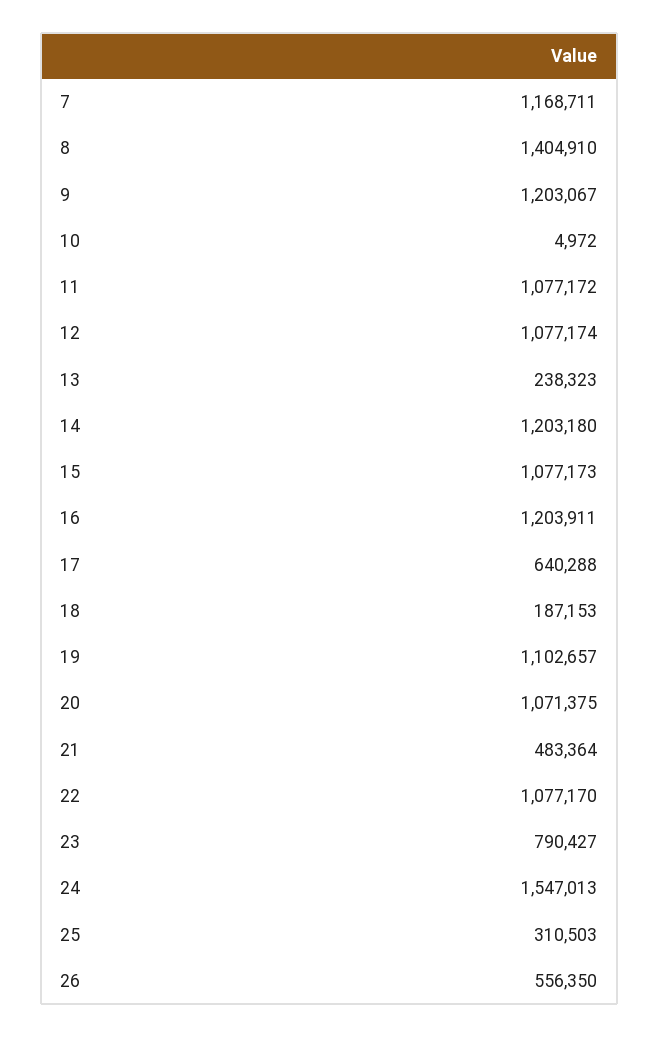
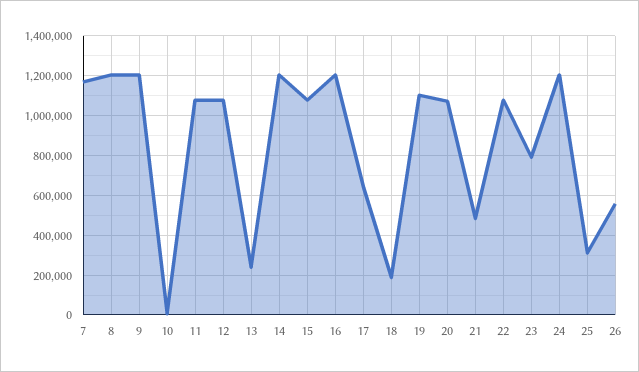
8: 1404910 -> 1200000
24: 1547013 -> 1200000

